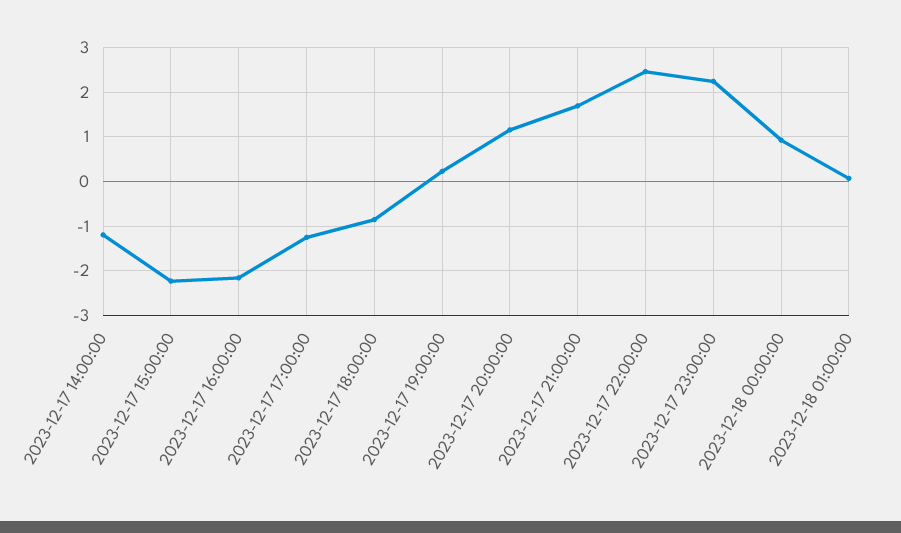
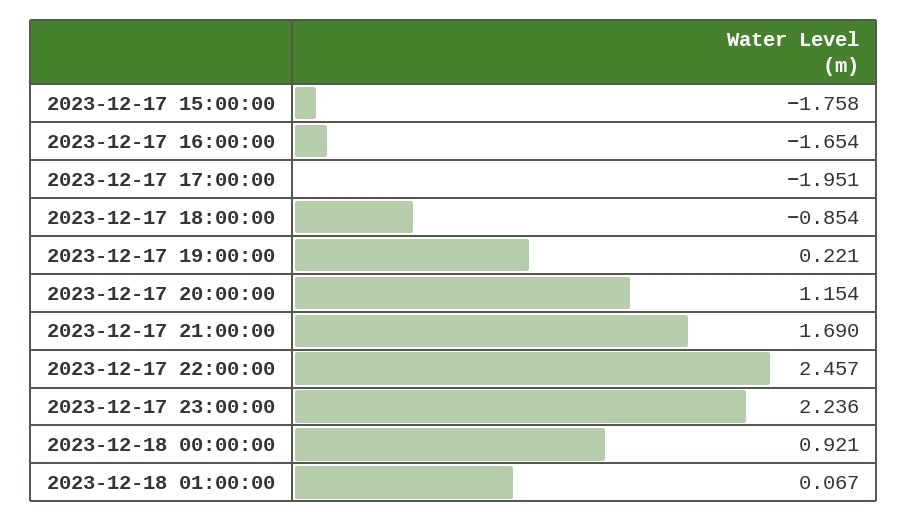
2023-12-17 14:00:00: -1.2 -> none
2023-12-17 15:00:00: -2.2 -> -1.758
2023-12-17 16:00:00: -2.2 -> -1.654
2023-12-17 17:00:00: -1.2 -> -1.951

